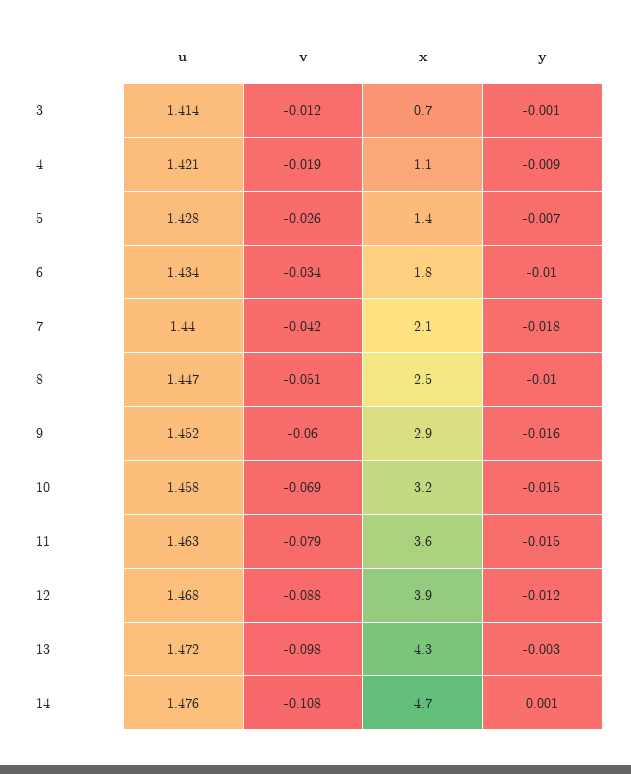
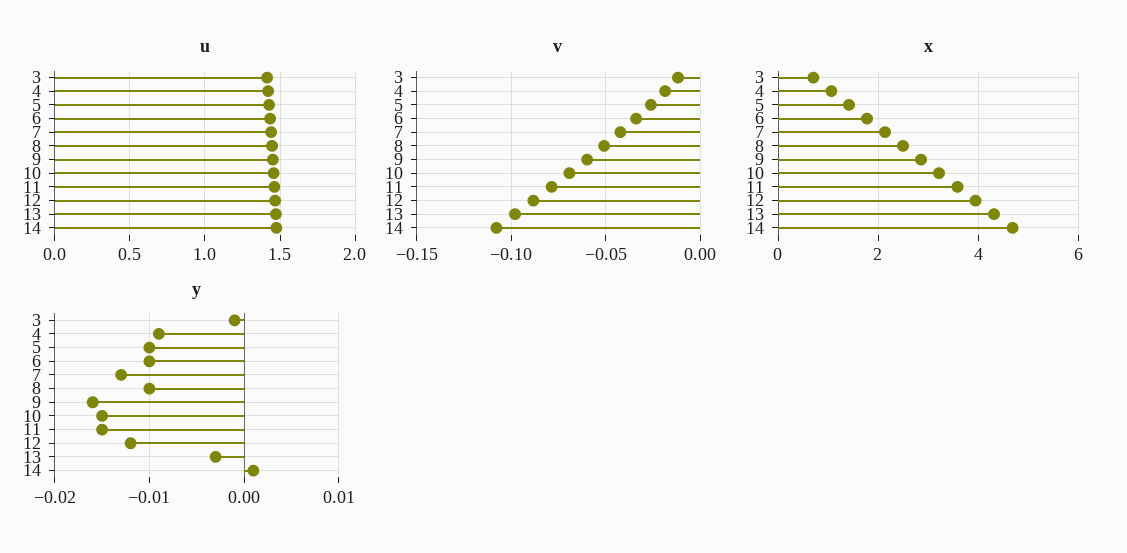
y, 5: -0.007 -> -0.01
y, 7: -0.018 -> -0.013

